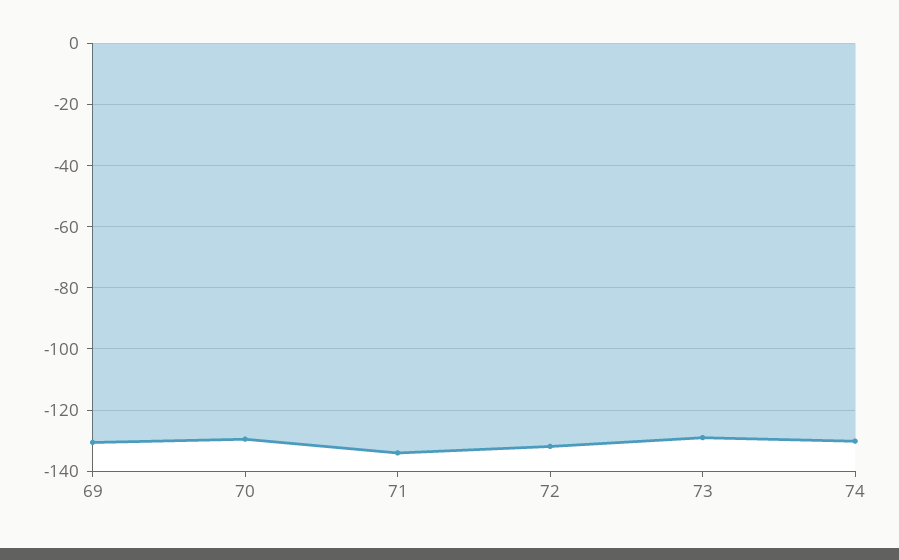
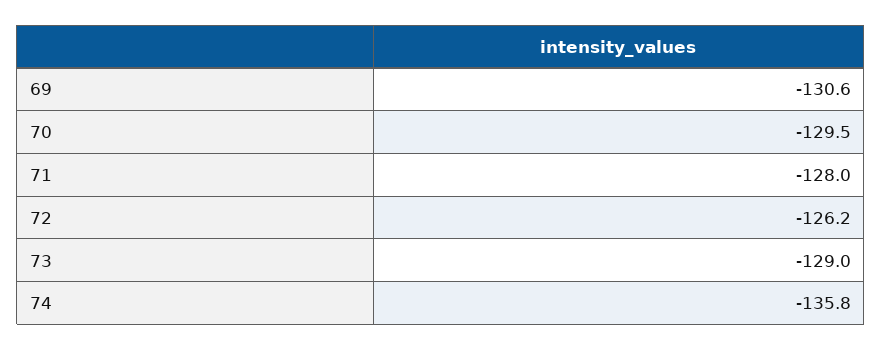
71: -134 -> -128
72: -132 -> -126.2
74: -130 -> -135.8

